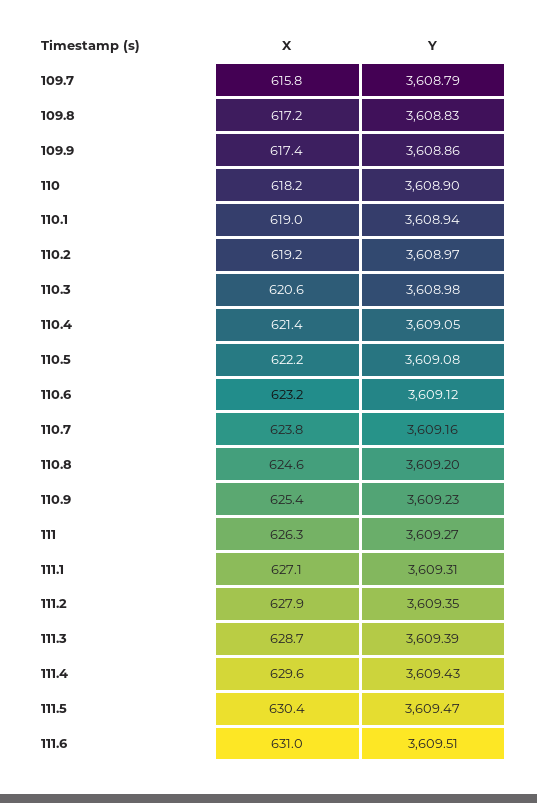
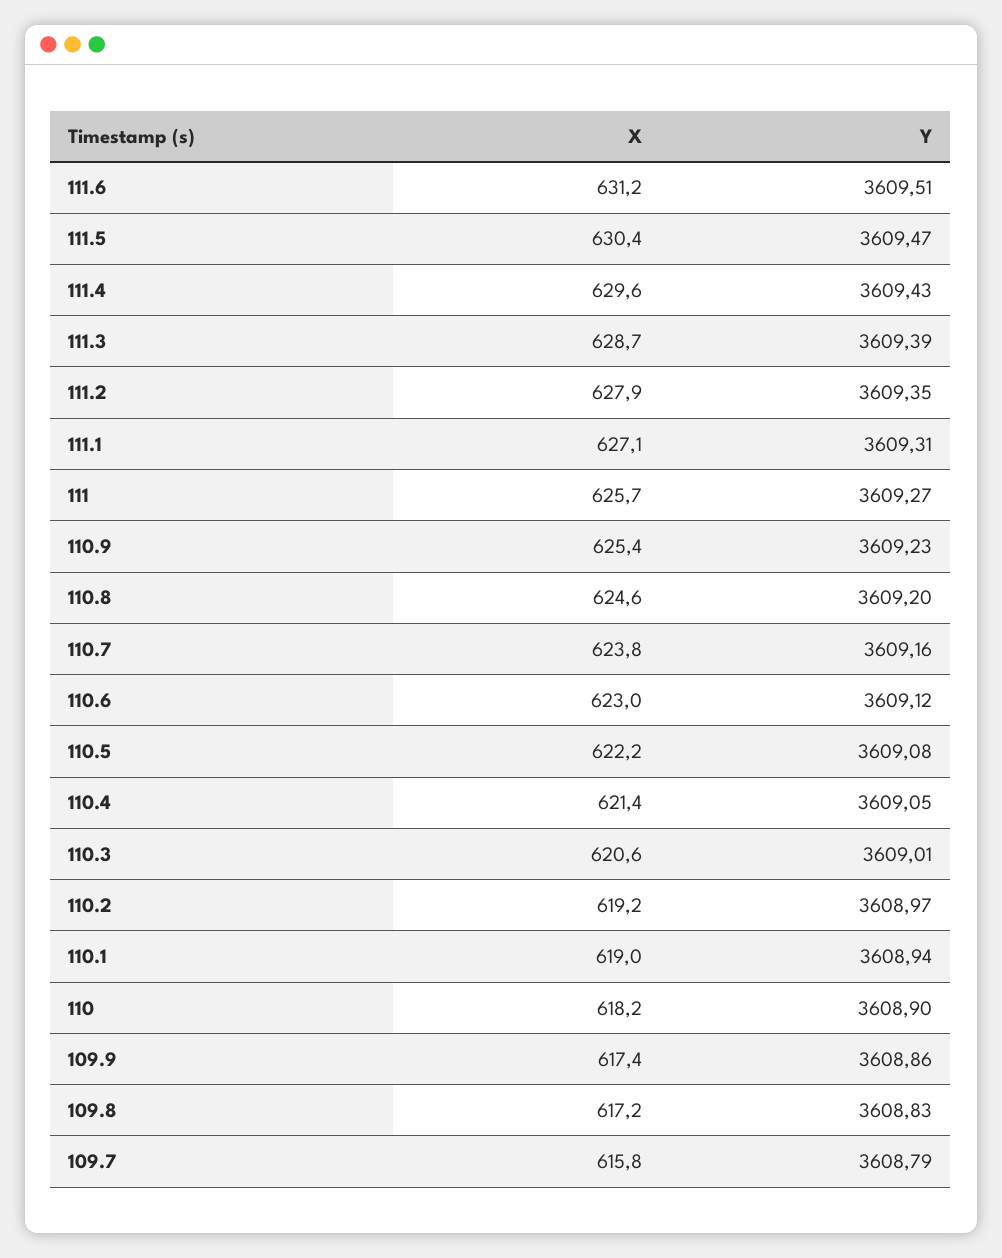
Y, 110.3: 3608.98 -> 3609.01
X, 110.6: 623.2 -> 623
X, 111: 626.3 -> 625.7
X, 111.6: 631 -> 631.2

